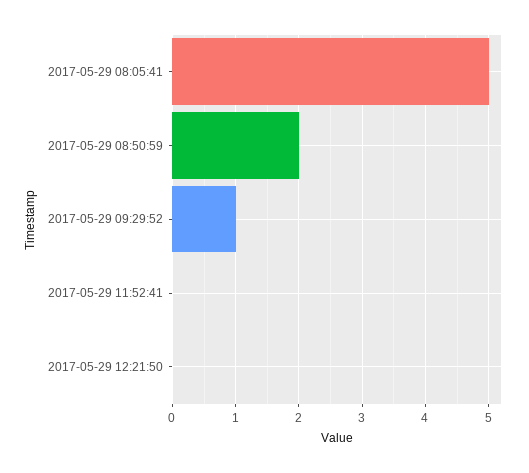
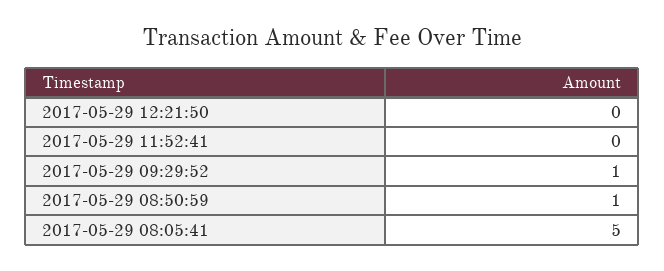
2017-05-29 08:50:59: 2 -> 1

